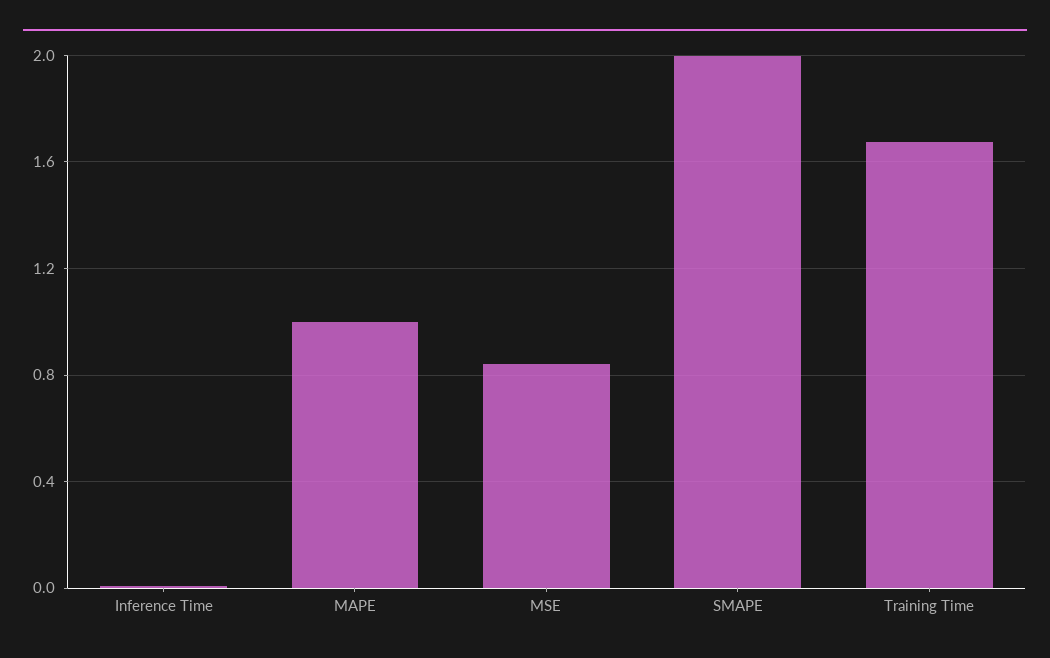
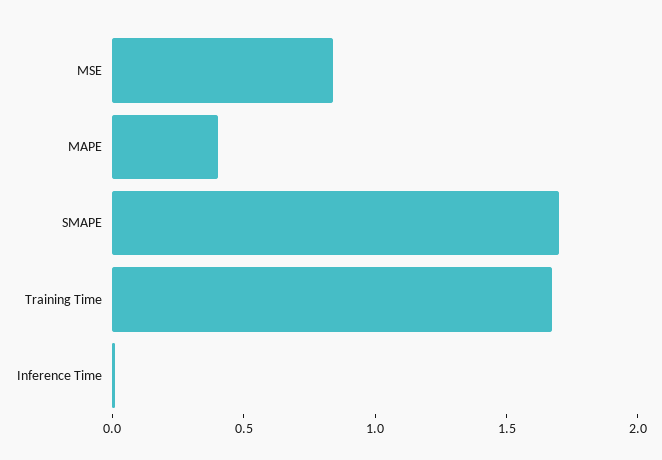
MAPE: 1 -> 0.4
SMAPE: 2 -> 1.7

